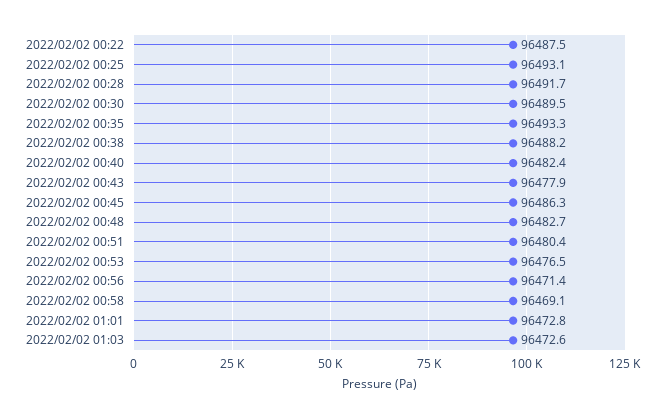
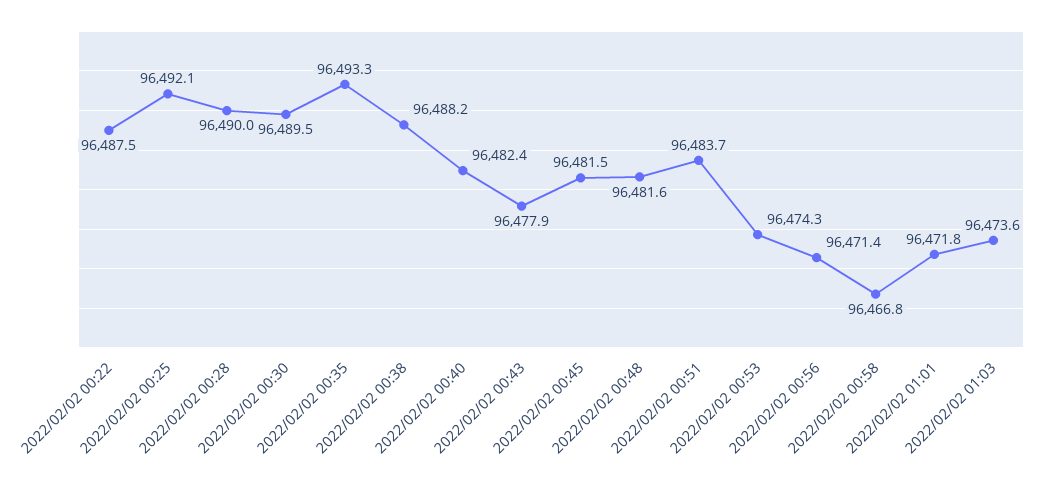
2022/02/02 00:25: 96493.1 -> 96492.1
2022/02/02 00:28: 96491.7 -> 96490
2022/02/02 00:45: 96486.3 -> 96481.5
2022/02/02 00:48: 96482.7 -> 96481.6
2022/02/02 00:51: 96480.4 -> 96483.7
2022/02/02 00:53: 96476.5 -> 96474.3
2022/02/02 00:58: 96469.1 -> 96466.8
2022/02/02 01:01: 96472.8 -> 96471.8
2022/02/02 01:03: 96472.6 -> 96473.6

